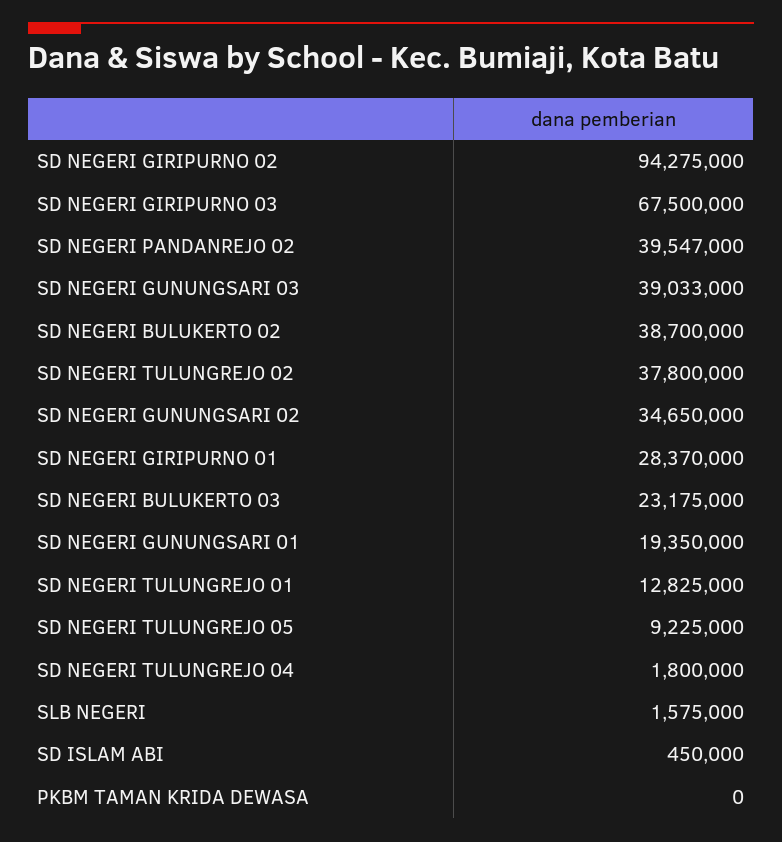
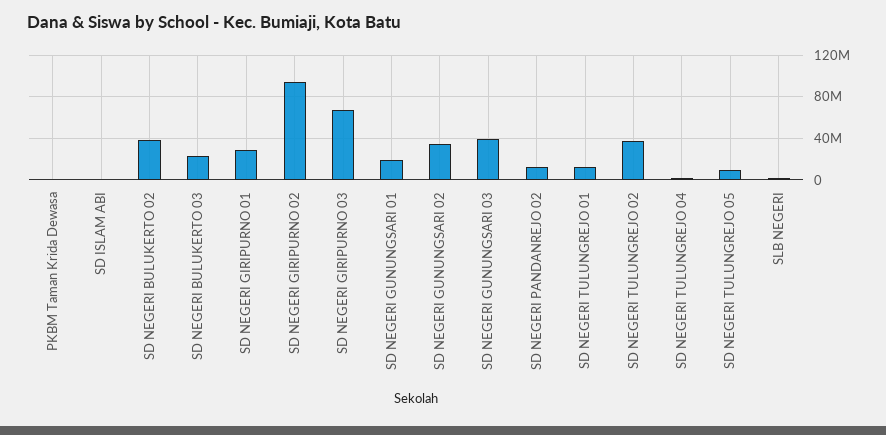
SD NEGERI PANDANREJO 02: 39547000 -> 10000000

